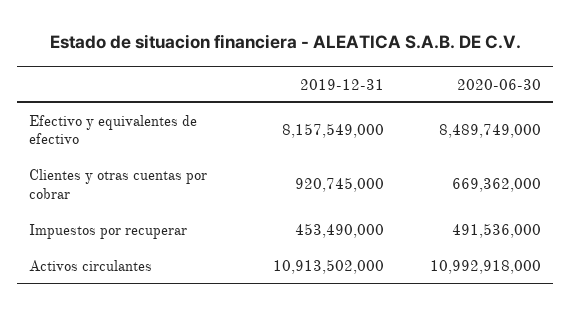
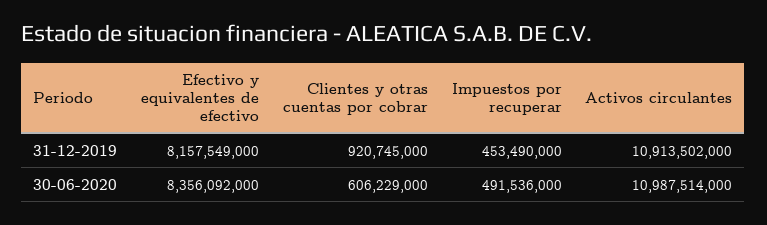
2020-06-30, Efectivo y equivalentes de efectivo: 8489749000 -> 8356092000
2020-06-30, Clientes y otras cuentas por cobrar: 669362000 -> 606229000
2020-06-30, Activos circulantes: 10992918000 -> 10987514000

